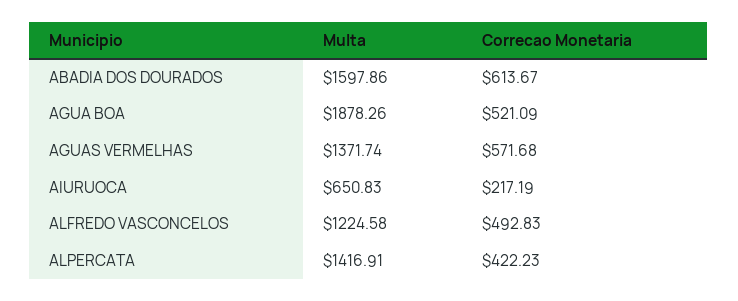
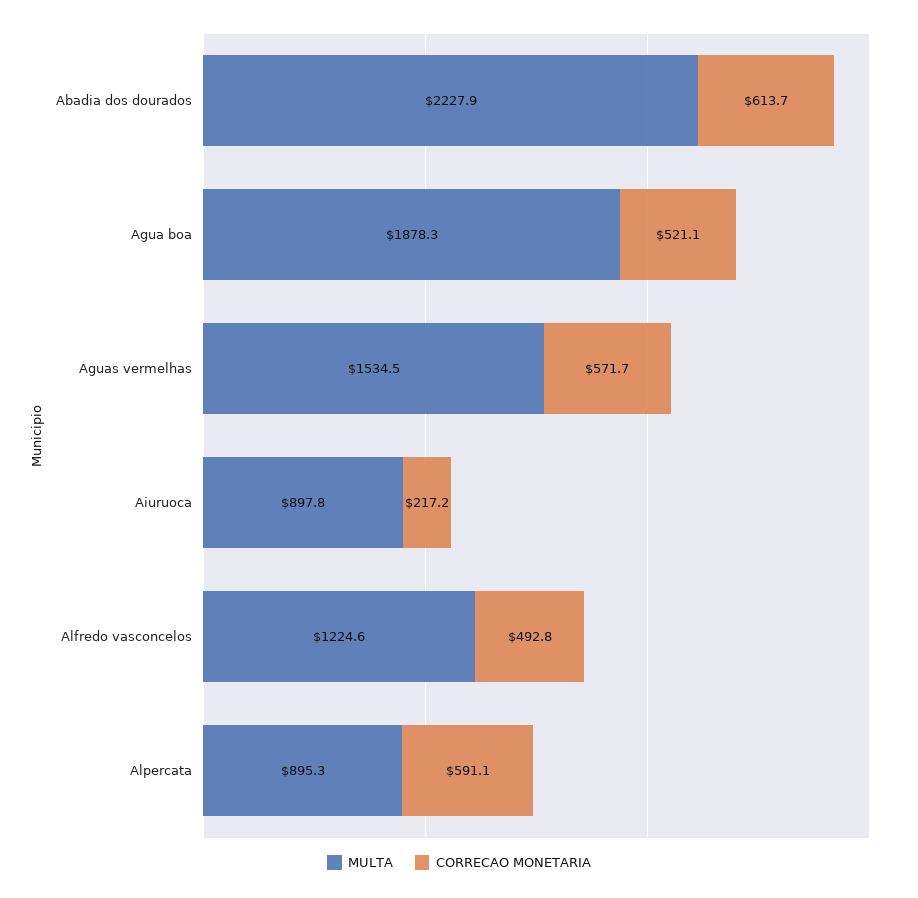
Multa, ABADIA DOS DOURADOS: 1597.86 -> 2227.9
Multa, AGUAS VERMELHAS: 1371.74 -> 1534.5
Multa, AIURUOCA: 650.83 -> 897.8
Multa, ALPERCATA: 1416.91 -> 895.3
Correcao Monetaria, ALPERCATA: 422.23 -> 591.1

